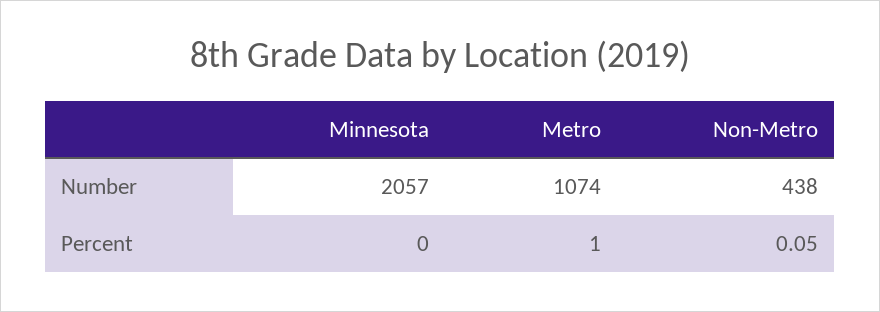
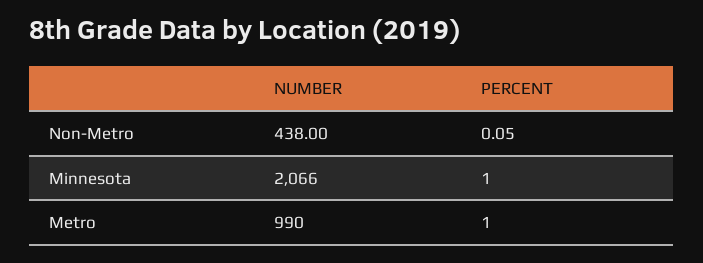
Minnesota, Number: 2057 -> 2066
Metro, Number: 1074 -> 990
Minnesota, Percent: 0 -> 1

